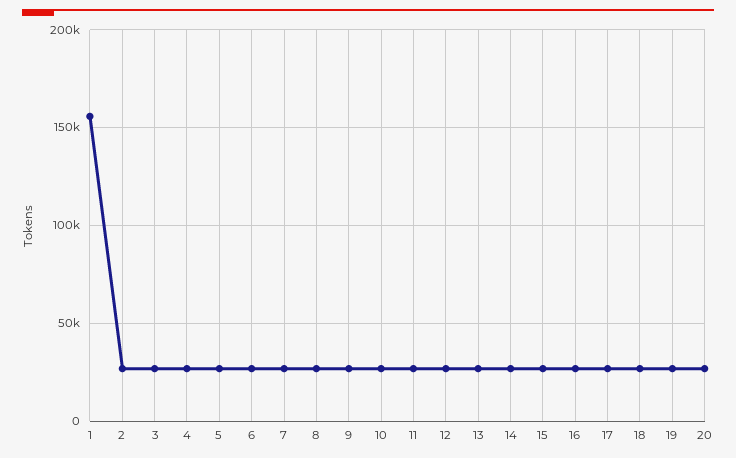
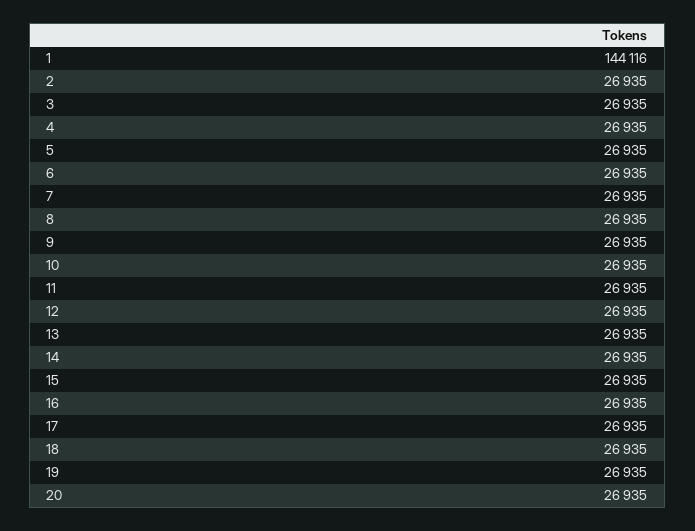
1: 155000 -> 144116

